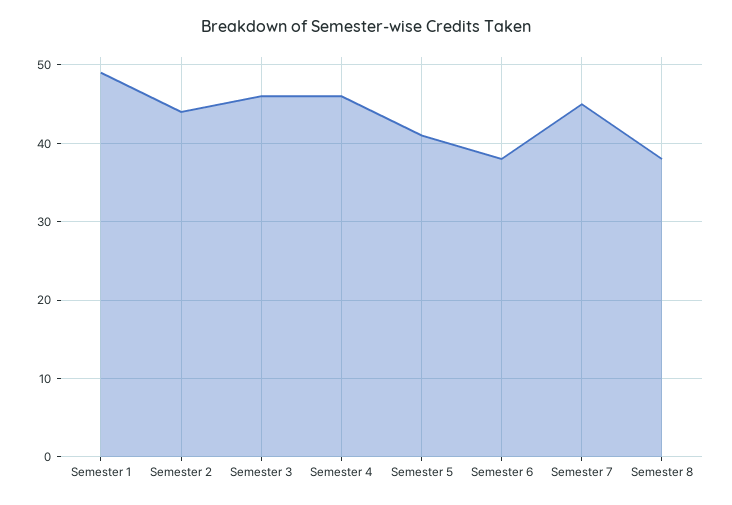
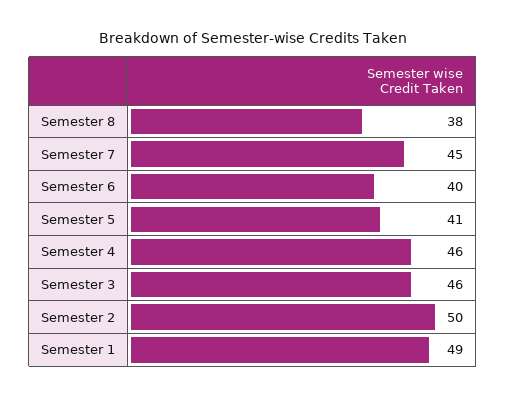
Semester 2: 44 -> 50
Semester 6: 38 -> 40

